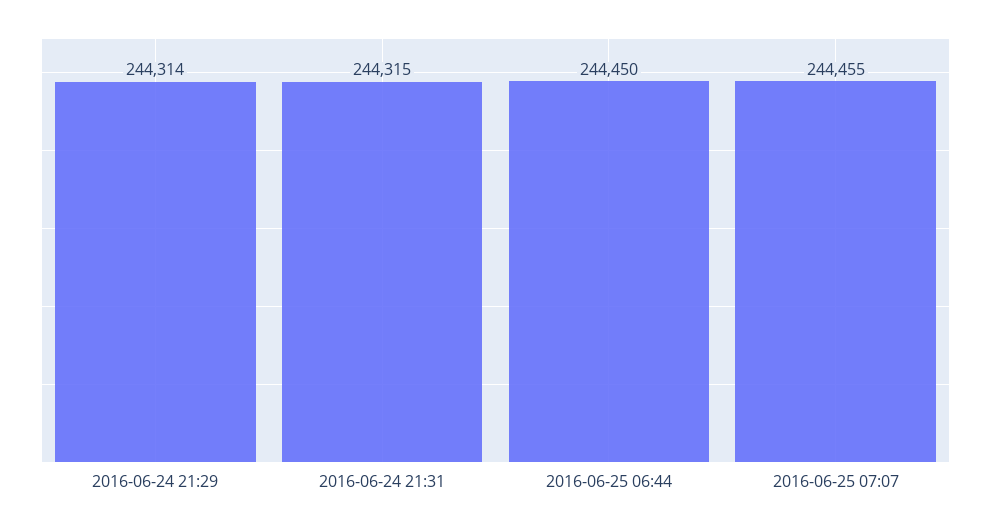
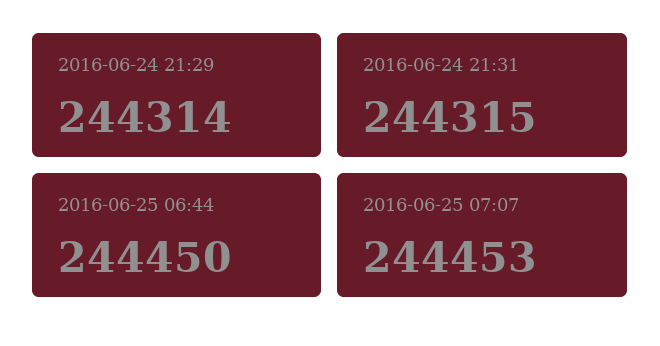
2016-06-25 07:07: 244455 -> 244453

